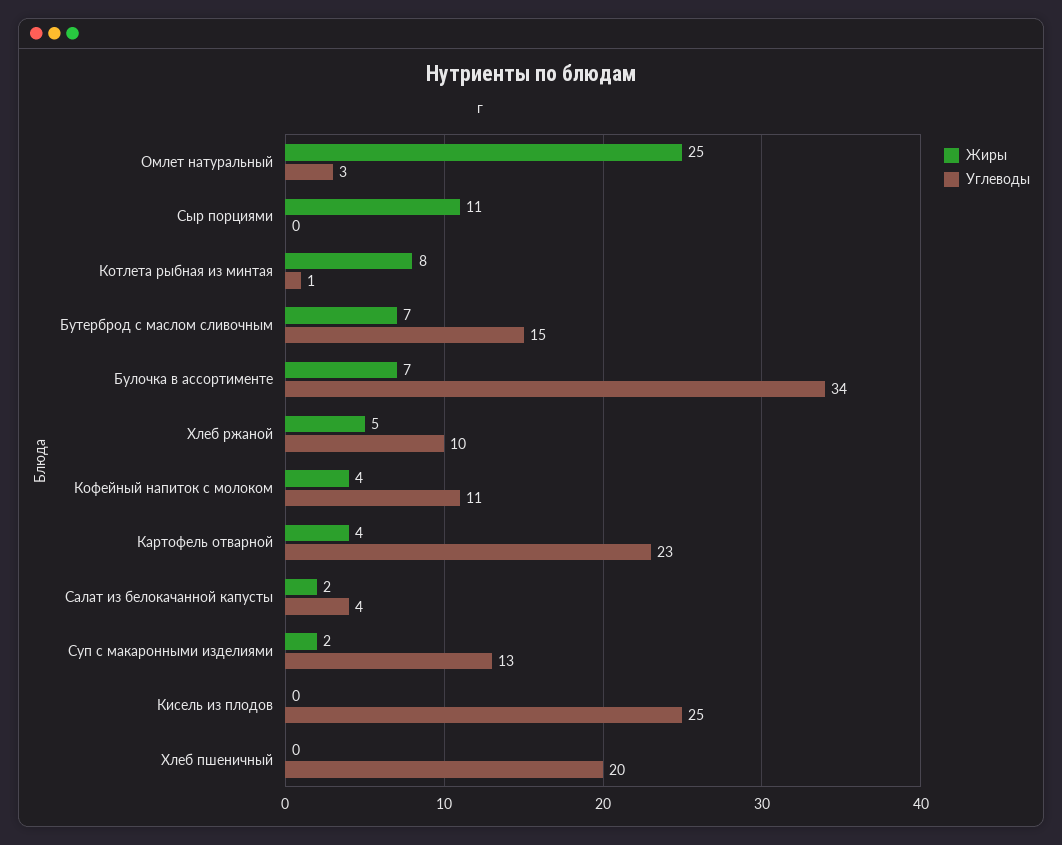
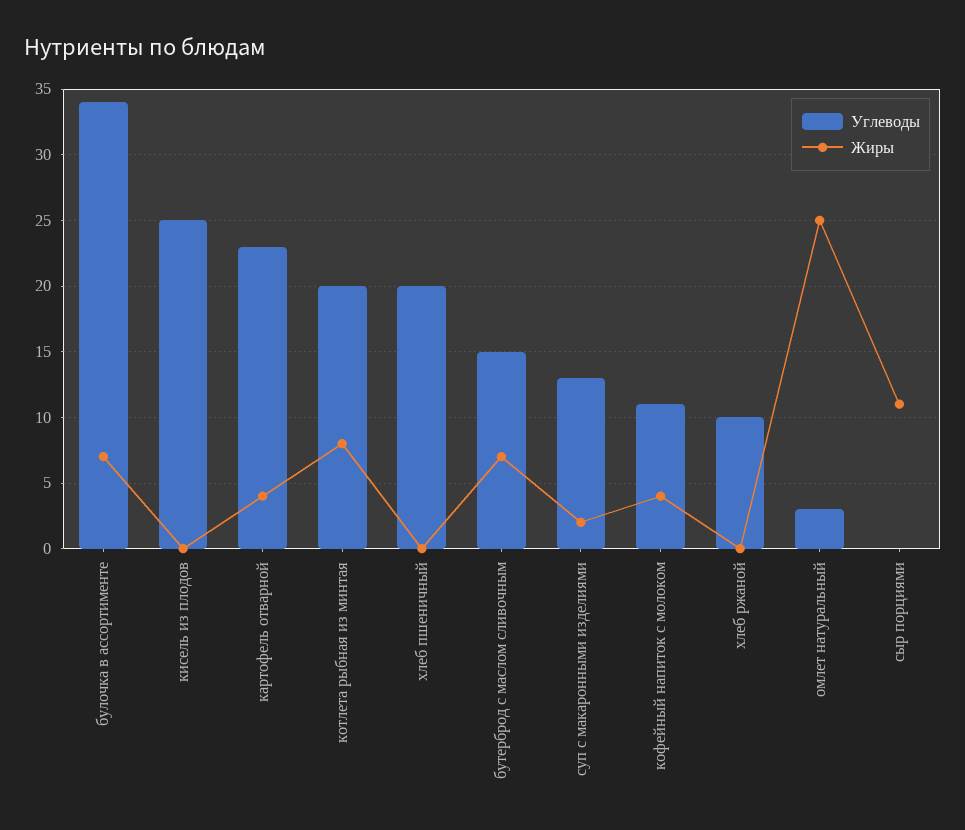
Углеводы, Котлета рыбная из минтая: 1 -> 20
Жиры, Хлеб ржаной: 5 -> 0
Жиры, Салат из белокачанной капусты: 2 -> none
Углеводы, Салат из белокачанной капусты: 4 -> none

